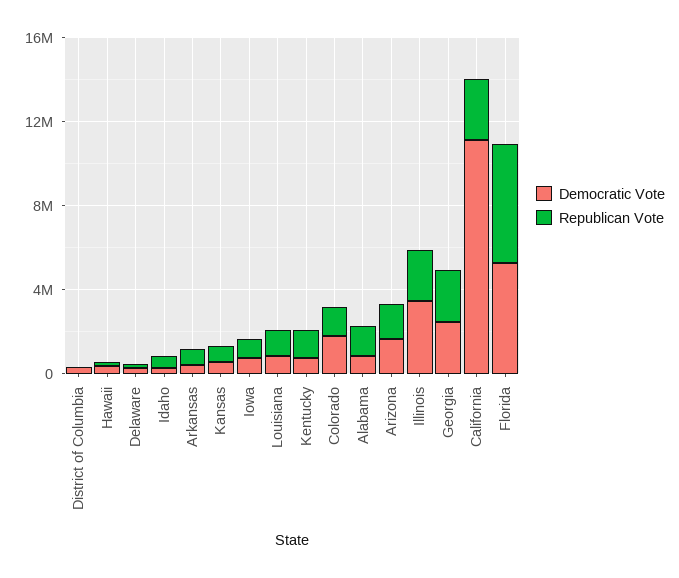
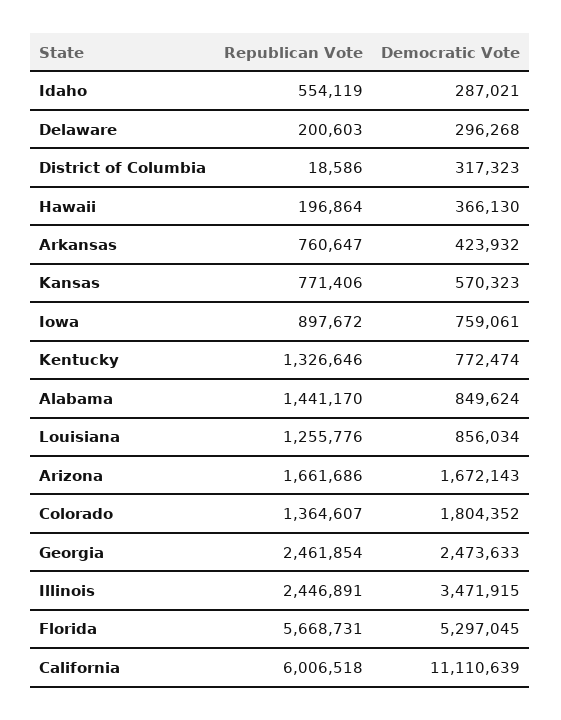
Republican Vote, California: 3000000 -> 6006518

